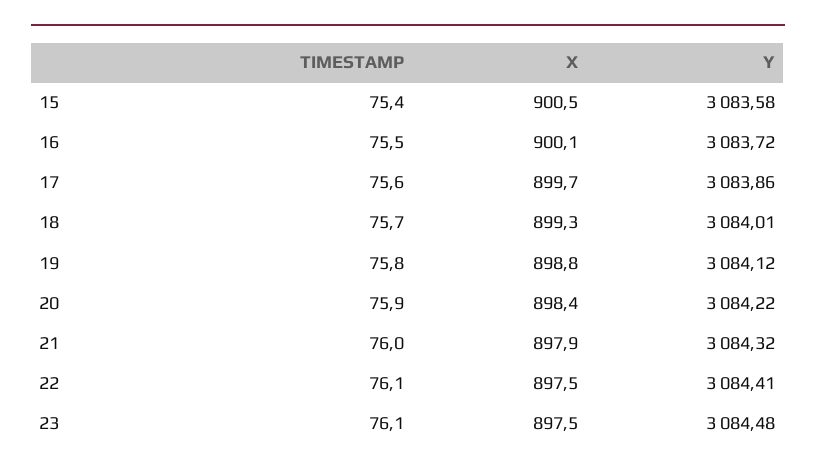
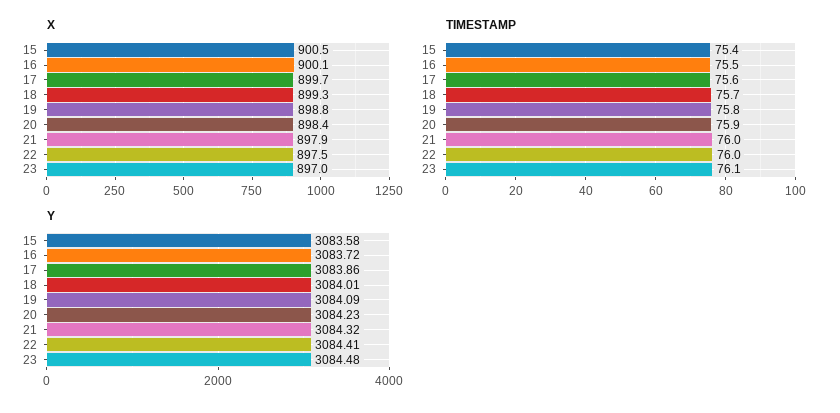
Y, 19: 3084.12 -> 3084.09
Y, 20: 3084.22 -> 3084.23
TIMESTAMP, 22: 76.1 -> 76
X, 23: 897.5 -> 897

